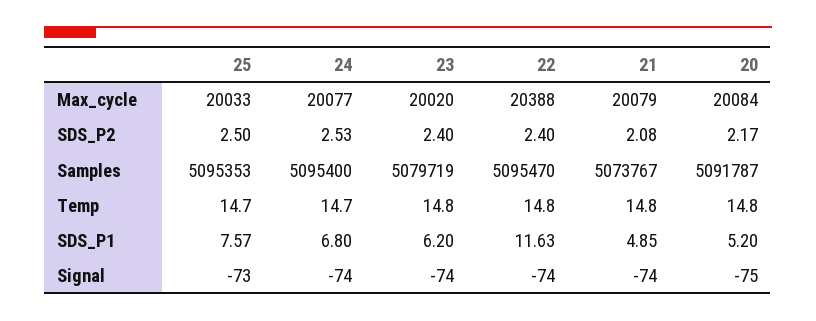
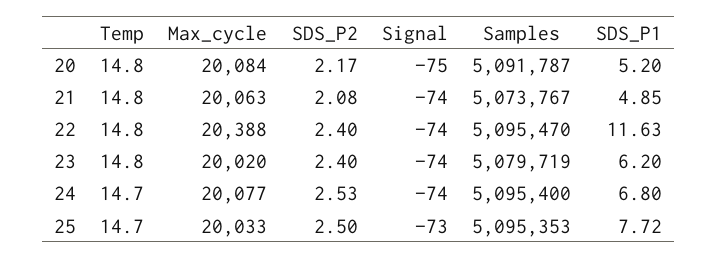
21, Max_cycle: 20079 -> 20063
25, SDS_P1: 7.57 -> 7.72

